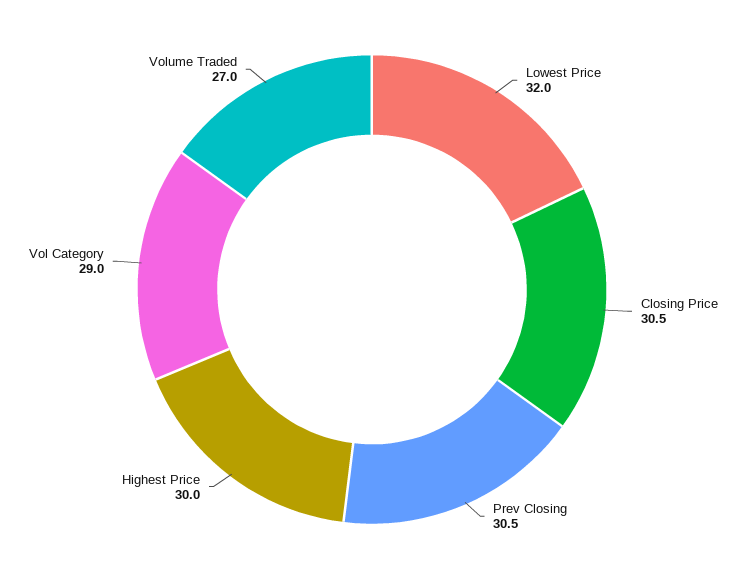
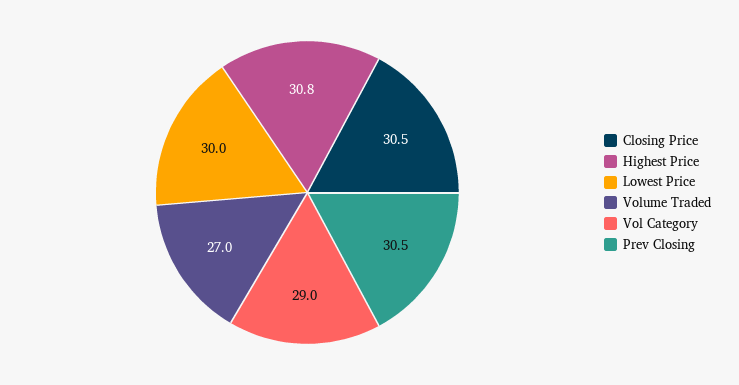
Lowest Price: 32 -> 30
Highest Price: 30 -> 30.8

